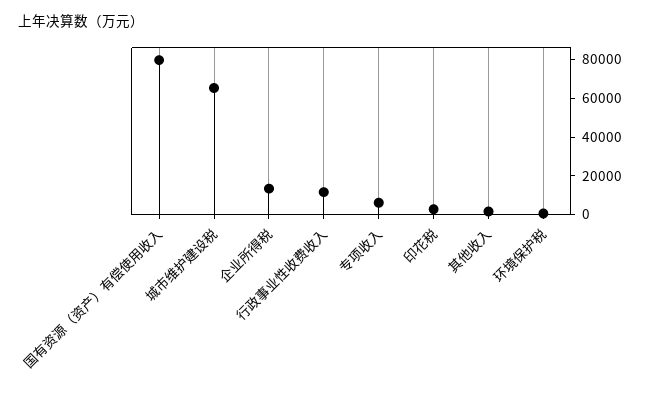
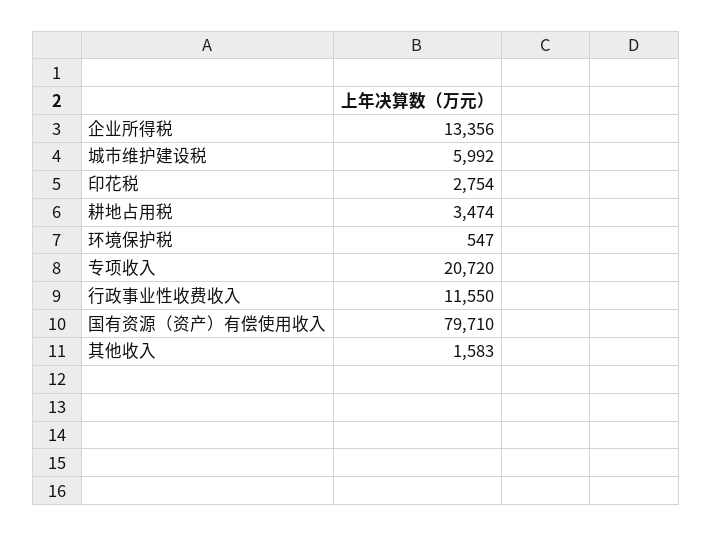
城市维护建设税: 65000 -> 5992
专项收入: 5000 -> 20720
耕地占用税: none -> 3474

